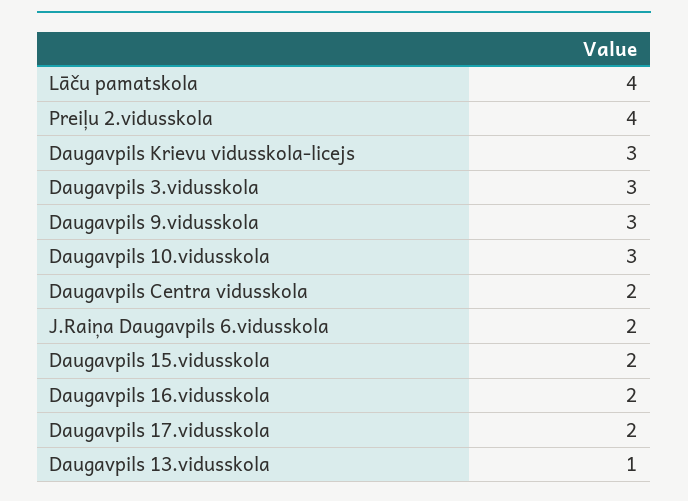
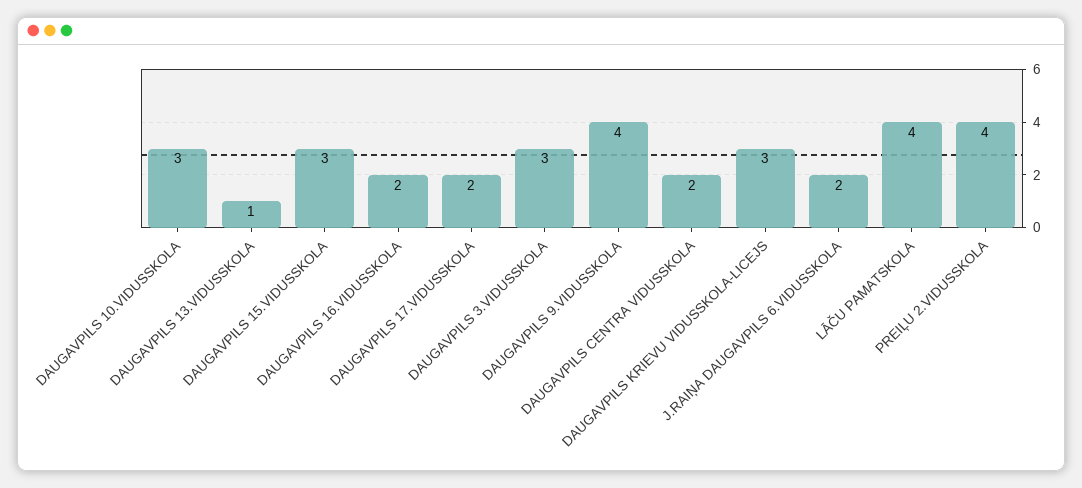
Daugavpils 9.vidusskola: 3 -> 4
Daugavpils 15.vidusskola: 2 -> 3

